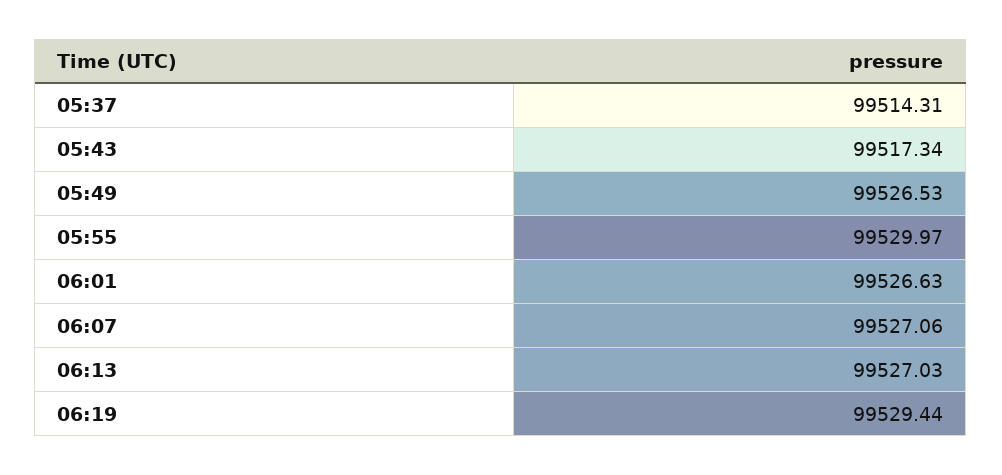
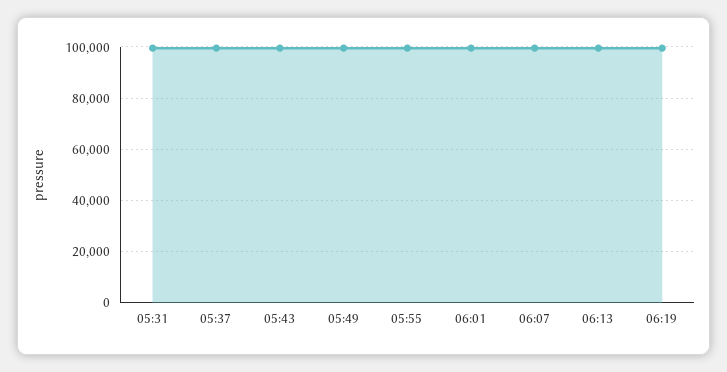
05:31: none -> 100000

